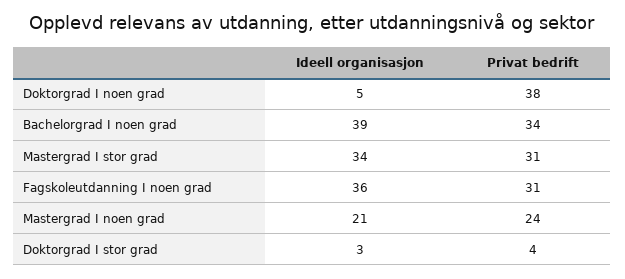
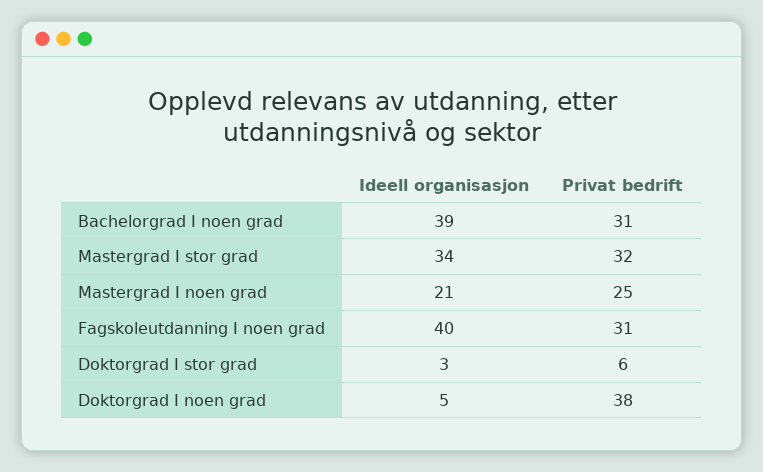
Privat bedrift, Bachelorgrad I noen grad: 34 -> 31
Privat bedrift, Mastergrad I stor grad: 31 -> 32
Ideell organisasjon, Fagskoleutdanning I noen grad: 36 -> 40
Privat bedrift, Mastergrad I noen grad: 24 -> 25
Privat bedrift, Doktorgrad I stor grad: 4 -> 6

